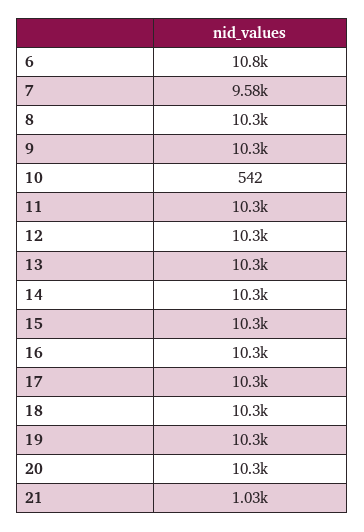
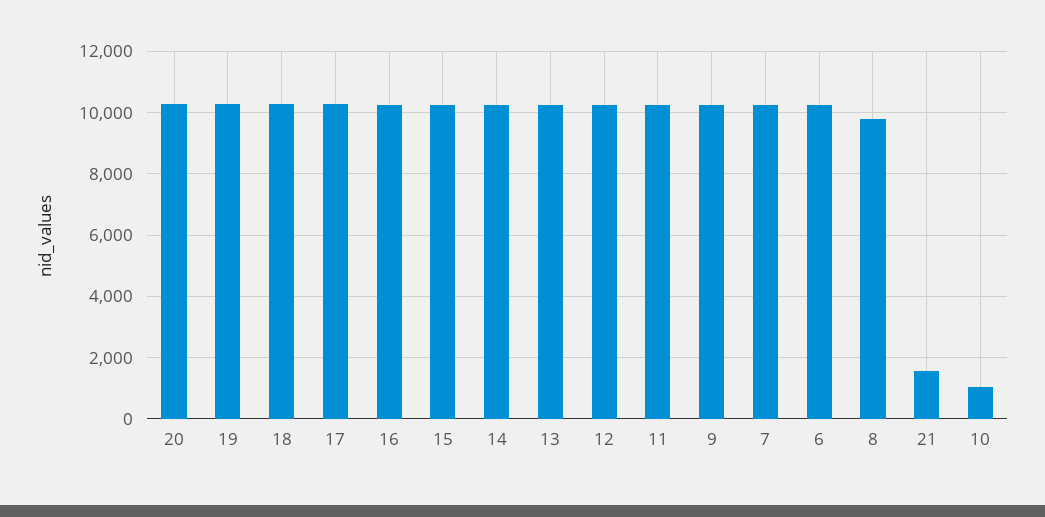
6: 10800 -> 10200
7: 9580 -> 10200
8: 10300 -> 9800
10: 542 -> 1000
21: 1030 -> 1600

